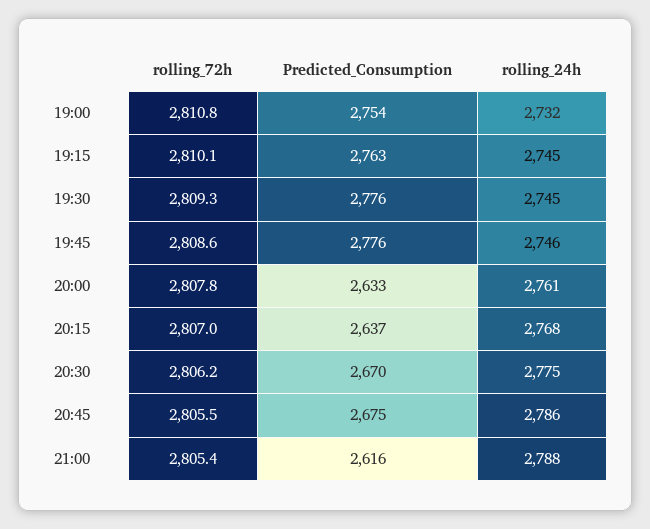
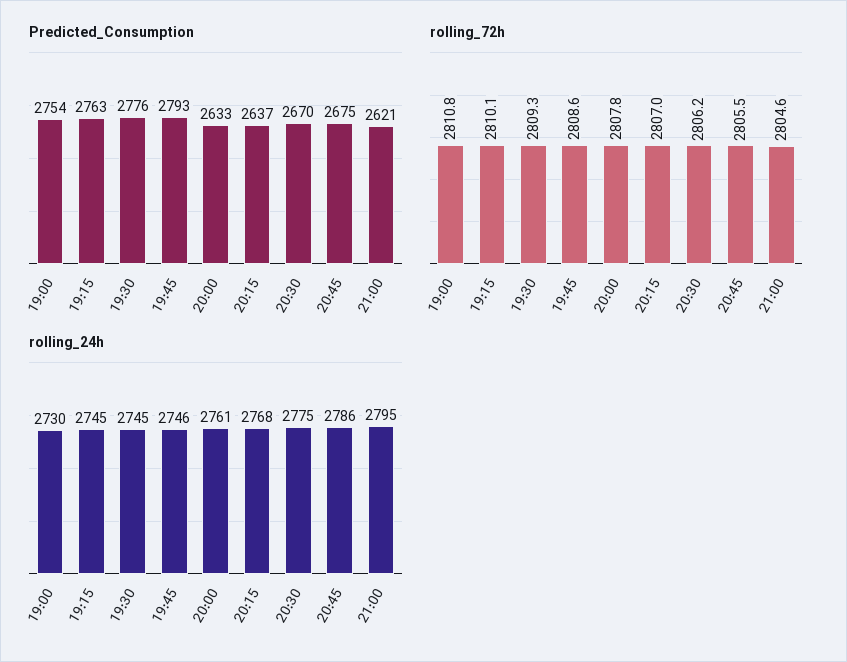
rolling_24h, 19:00: 2732 -> 2730
Predicted_Consumption, 19:45: 2776 -> 2793
rolling_72h, 21:00: 2805.4 -> 2804.6
Predicted_Consumption, 21:00: 2616 -> 2621
rolling_24h, 21:00: 2788 -> 2795

